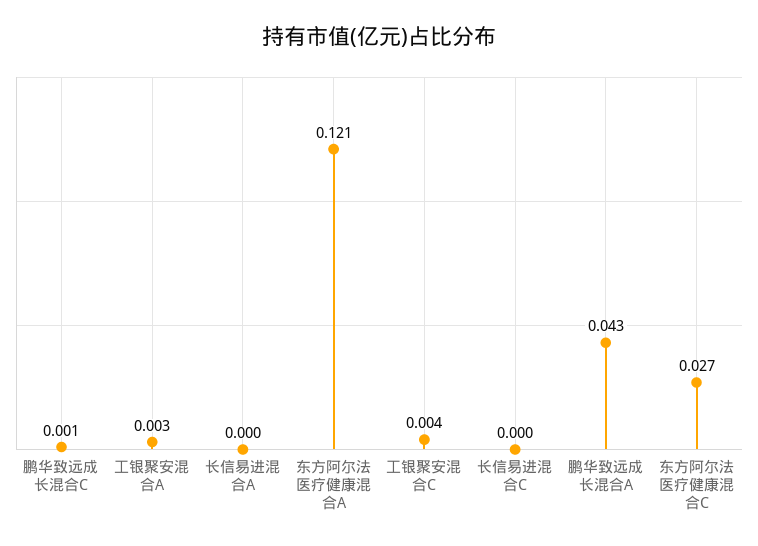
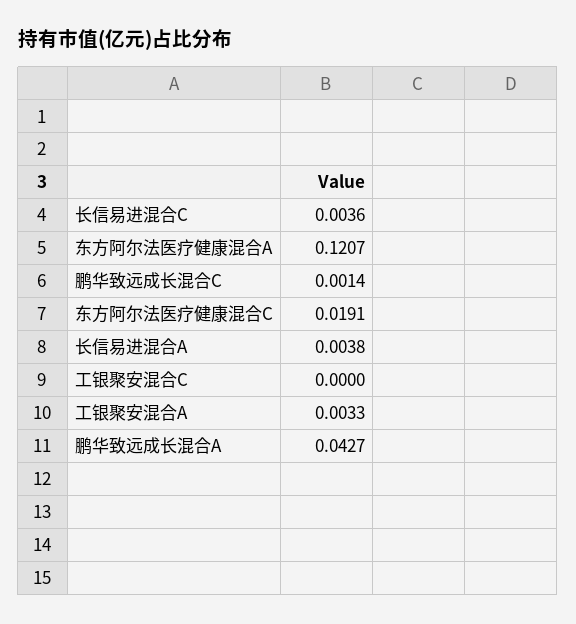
长信易进混合A: 0 -> 0.0038
工银聚安混合C: 0.004 -> 0
长信易进混合C: 0 -> 0.0036
东方阿尔法医疗健康混合C: 0.027 -> 0.0191

